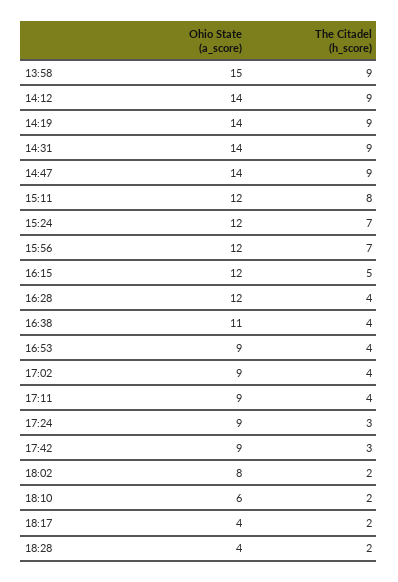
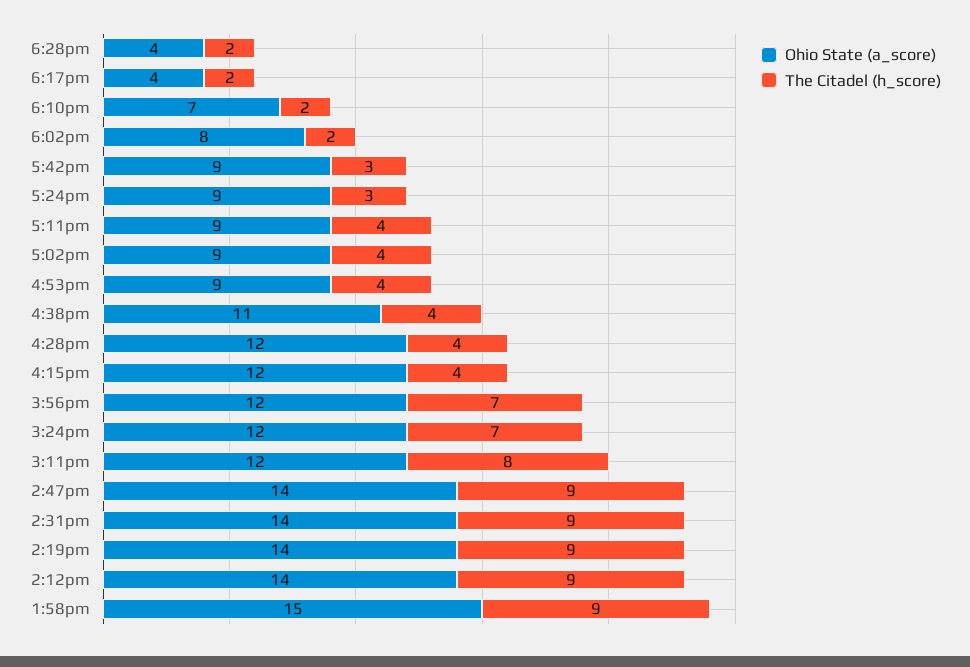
The Citadel (h_score), 16:15: 5 -> 4
Ohio State (a_score), 18:10: 6 -> 7

